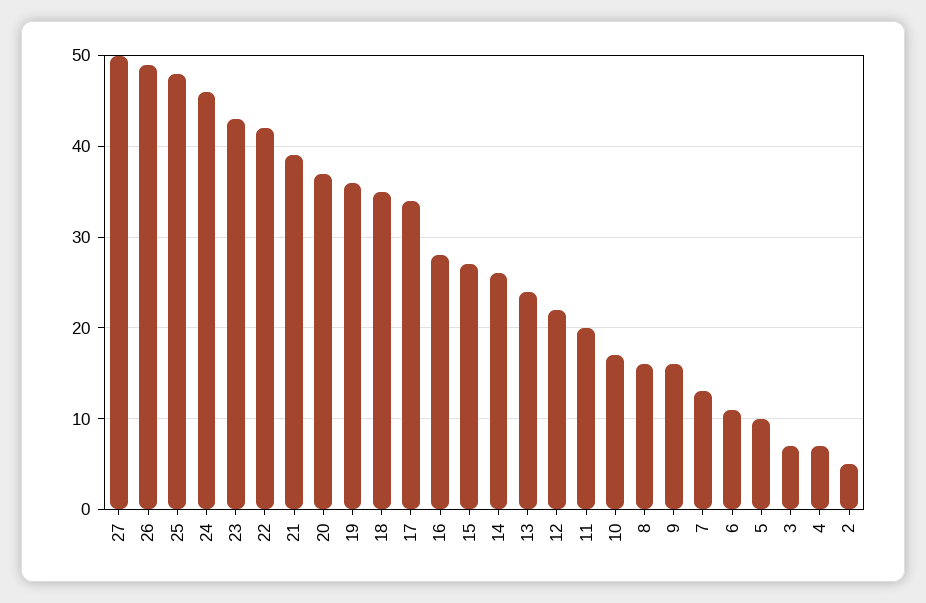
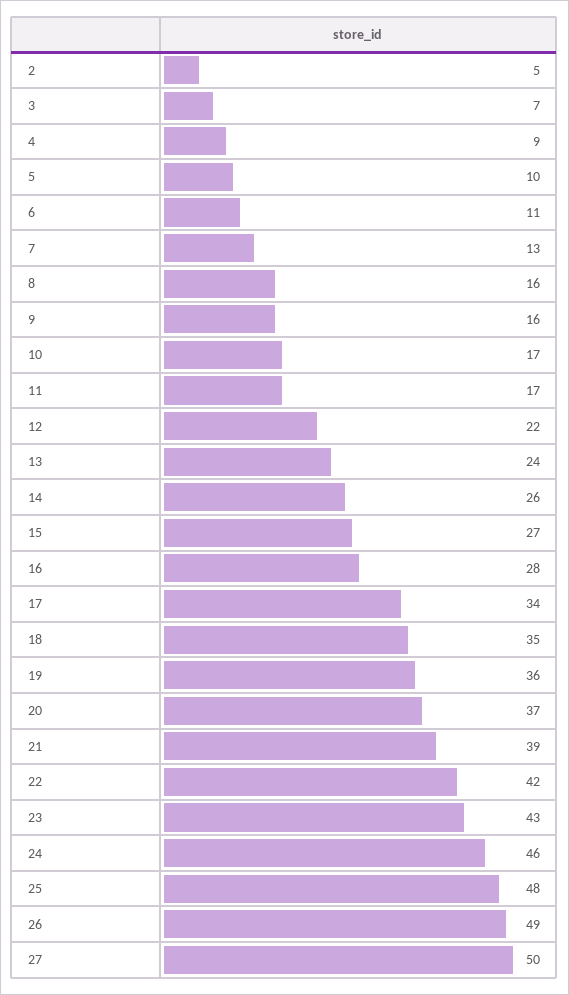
11: 20 -> 17
4: 7 -> 9

